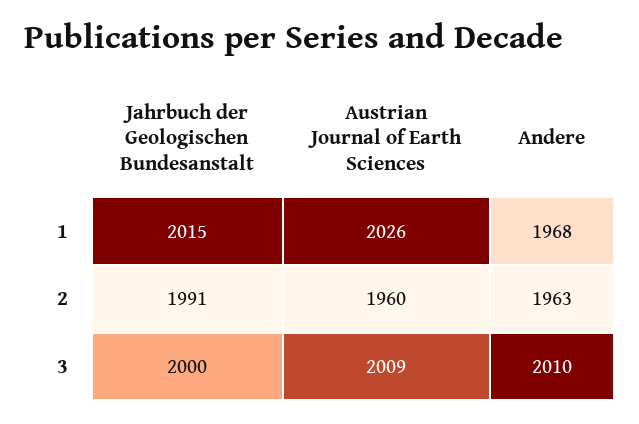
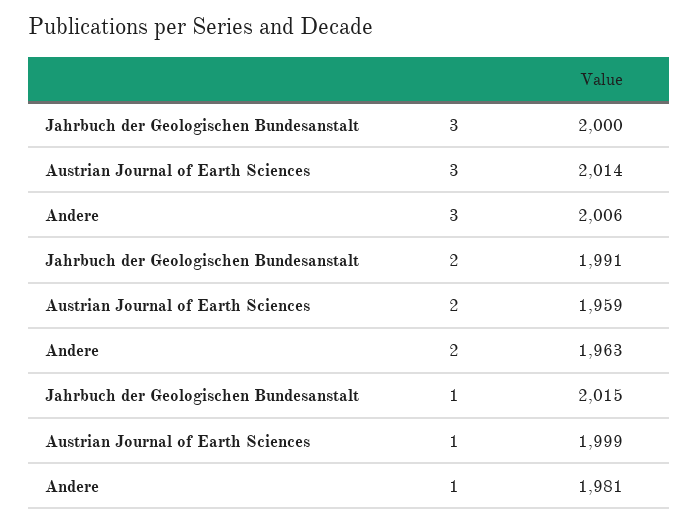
Austrian Journal of Earth Sciences, 1: 2026 -> 1999
Andere, 1: 1968 -> 1981
Austrian Journal of Earth Sciences, 2: 1960 -> 1959
Austrian Journal of Earth Sciences, 3: 2009 -> 2014
Andere, 3: 2010 -> 2006

